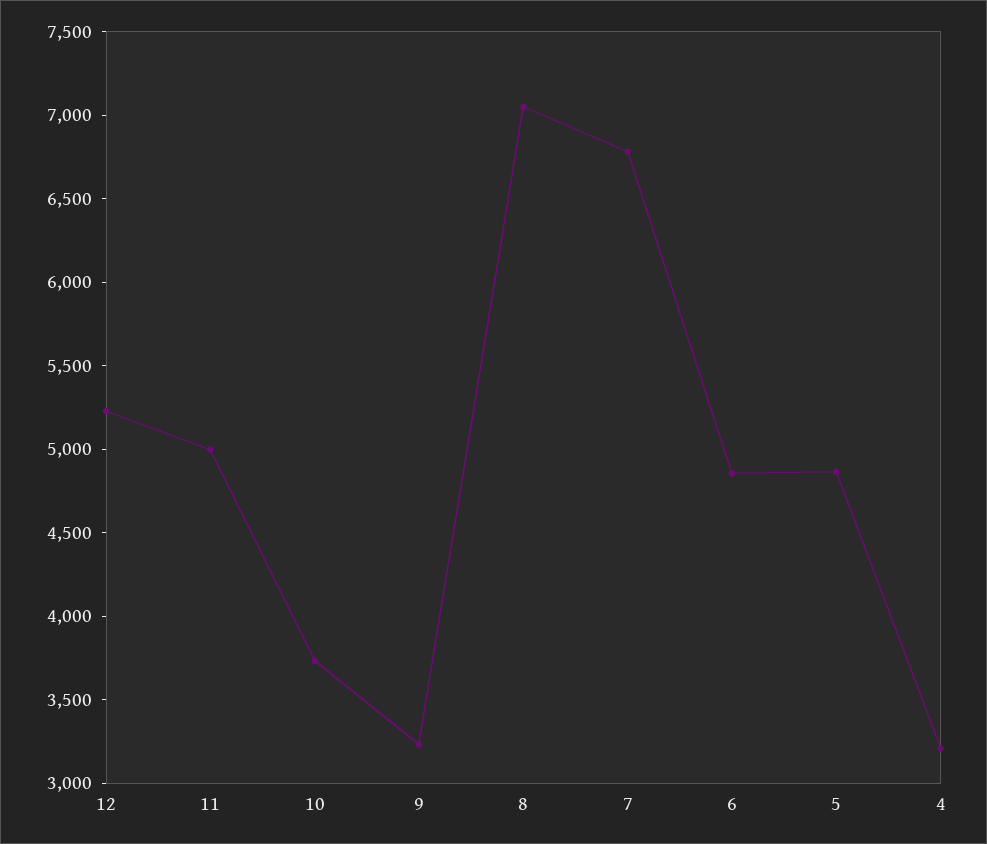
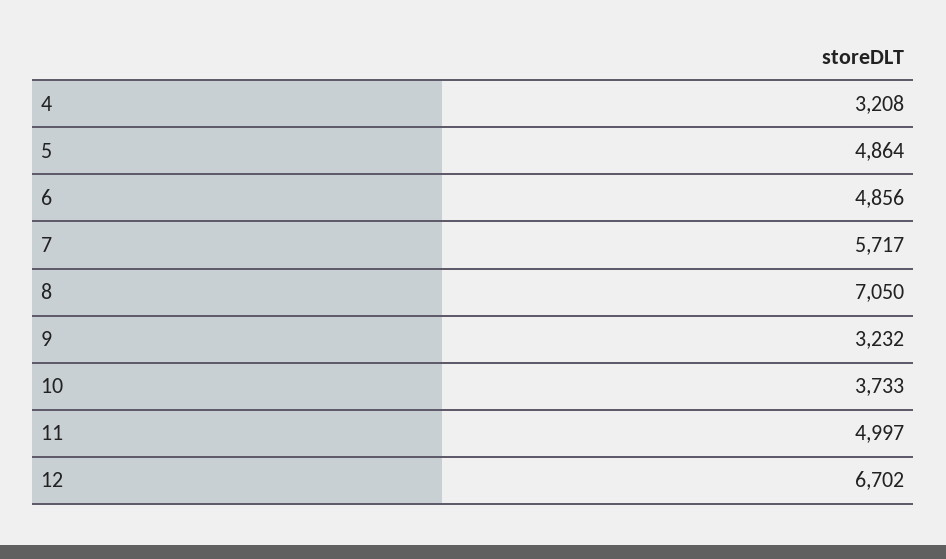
12: 5200 -> 6702
7: 6800 -> 5717

